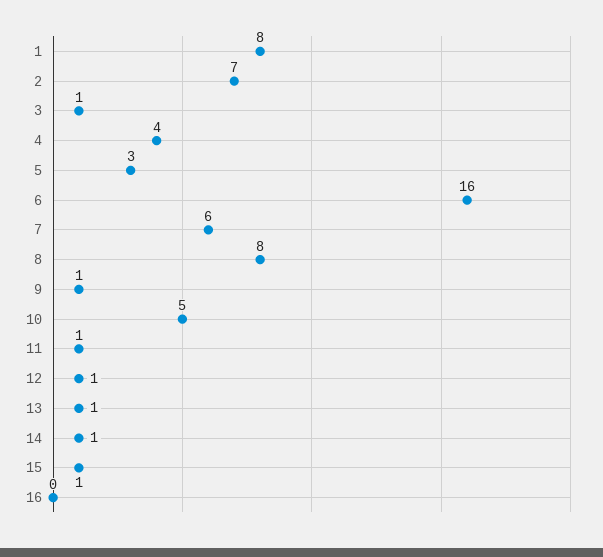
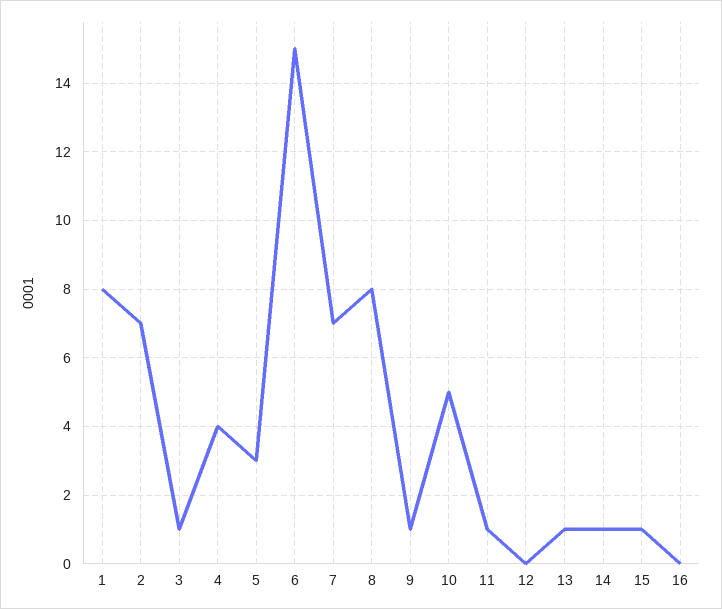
6: 16 -> 15
7: 6 -> 7
12: 1 -> 0

